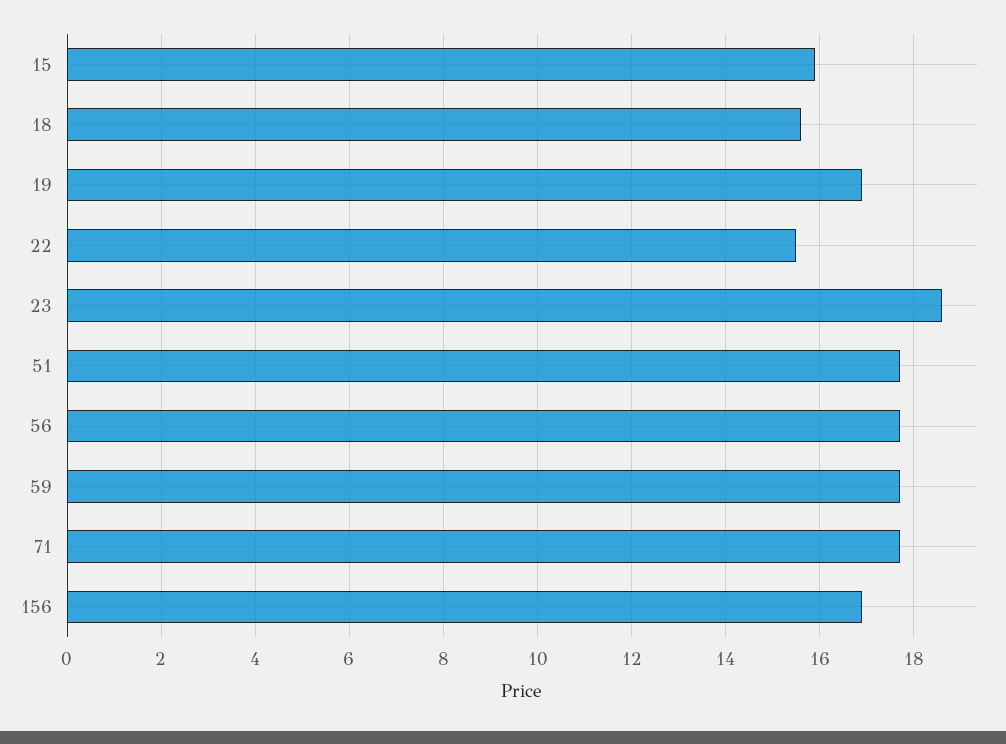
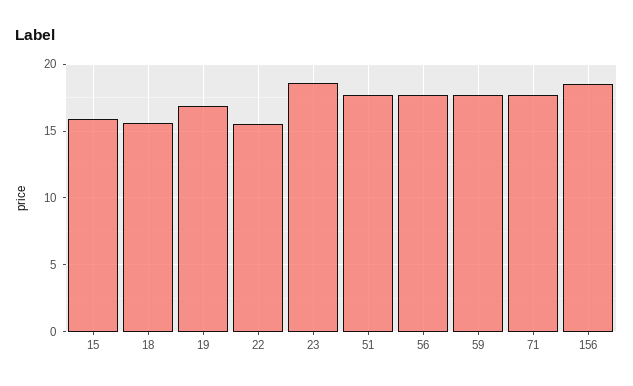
156: 17 -> 18.5

